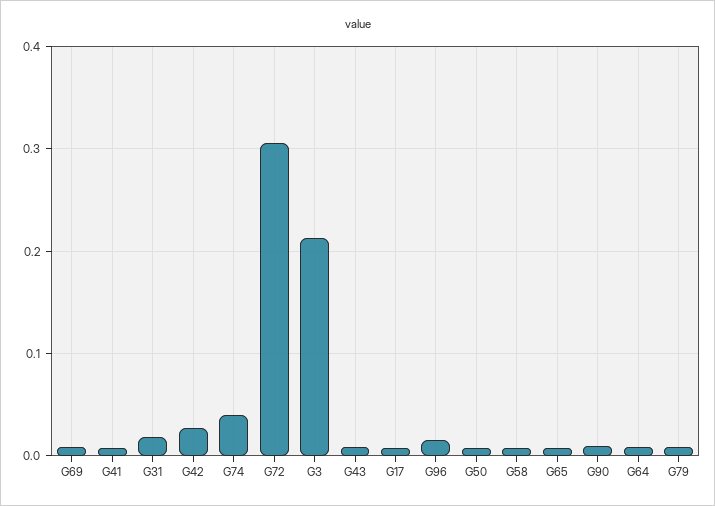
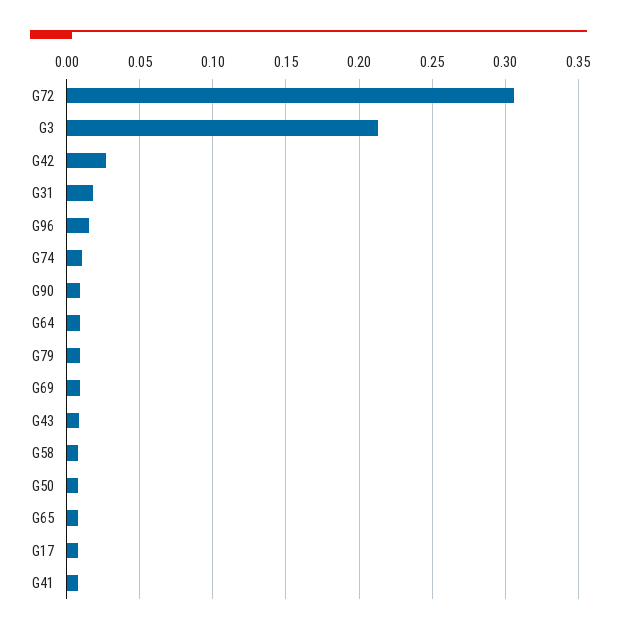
G74: 0.04 -> 0.01

